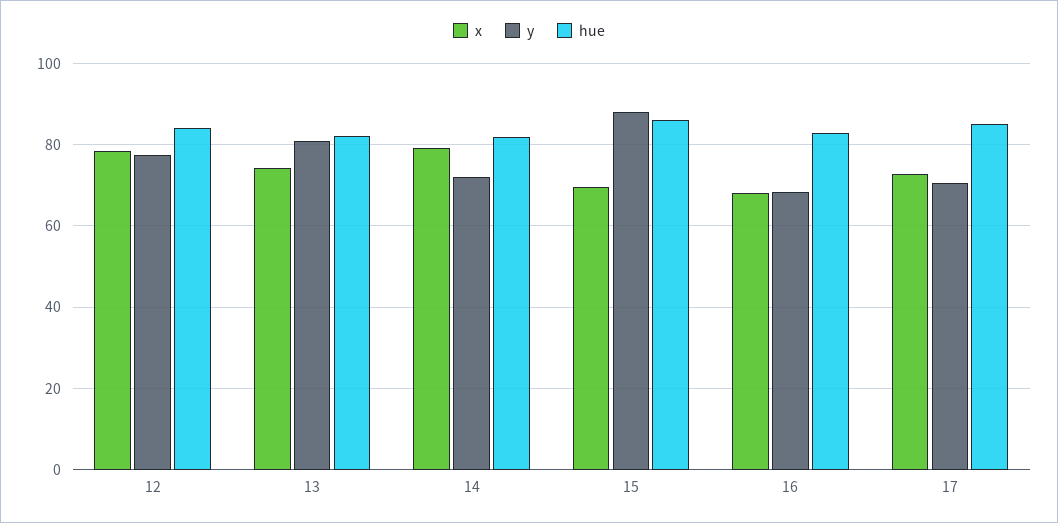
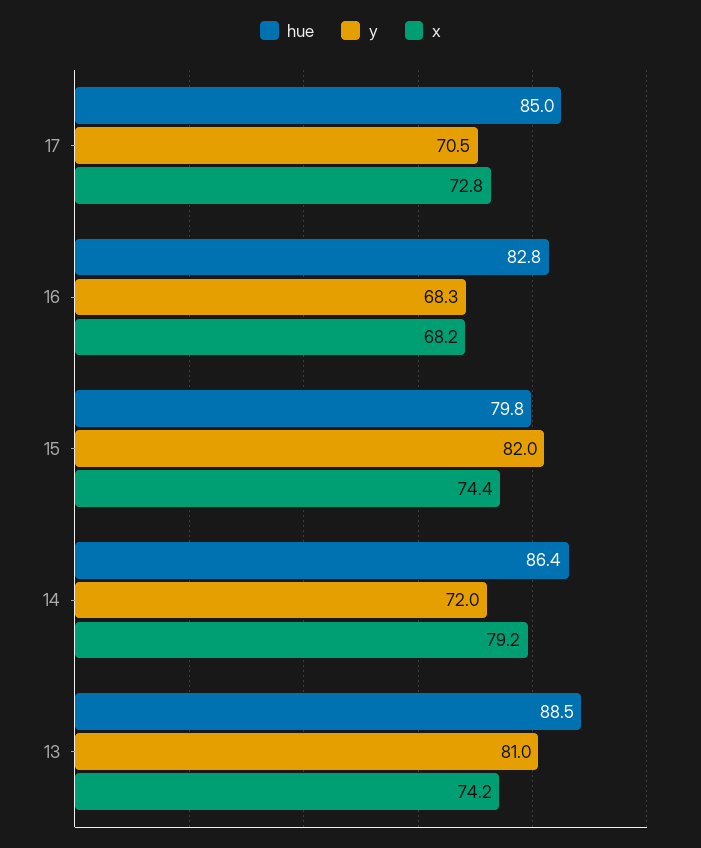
x, 12: 78 -> none
y, 12: 78 -> none
hue, 12: 84 -> none
hue, 13: 82 -> 88.5
hue, 14: 82 -> 86.4
x, 15: 70 -> 74.4
y, 15: 88 -> 82
hue, 15: 86 -> 79.8

